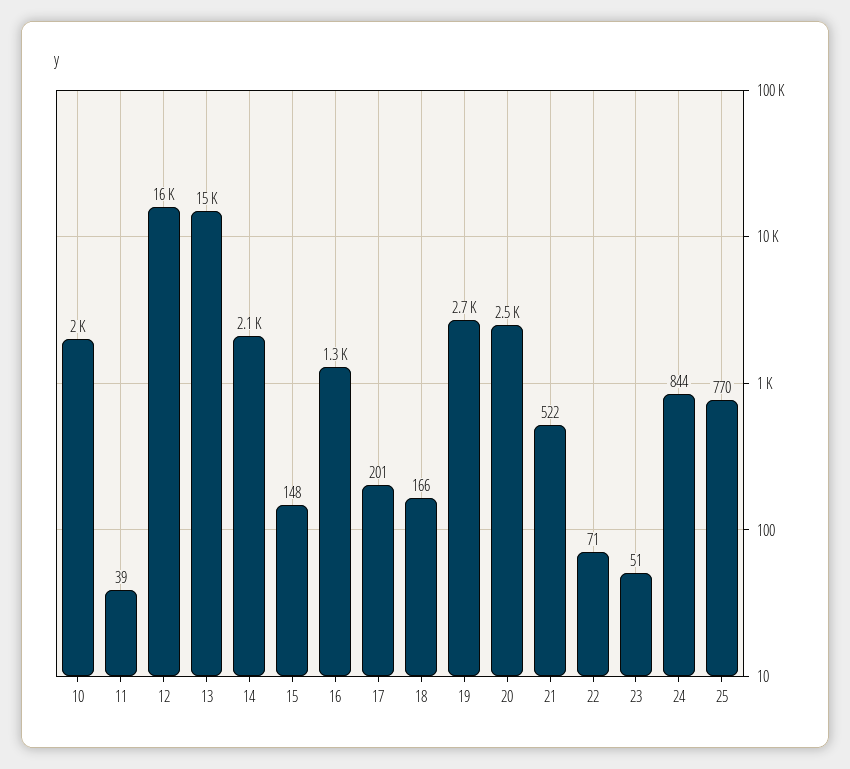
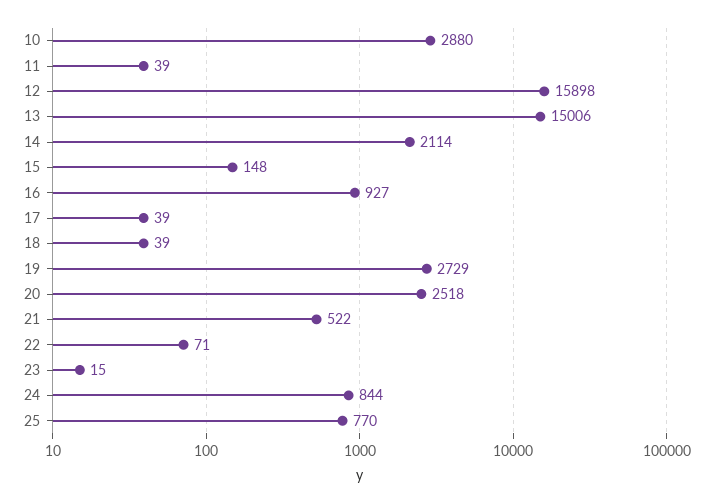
10: 2000 -> 2880
16: 1300 -> 927
17: 201 -> 39
18: 166 -> 39
23: 51 -> 15

